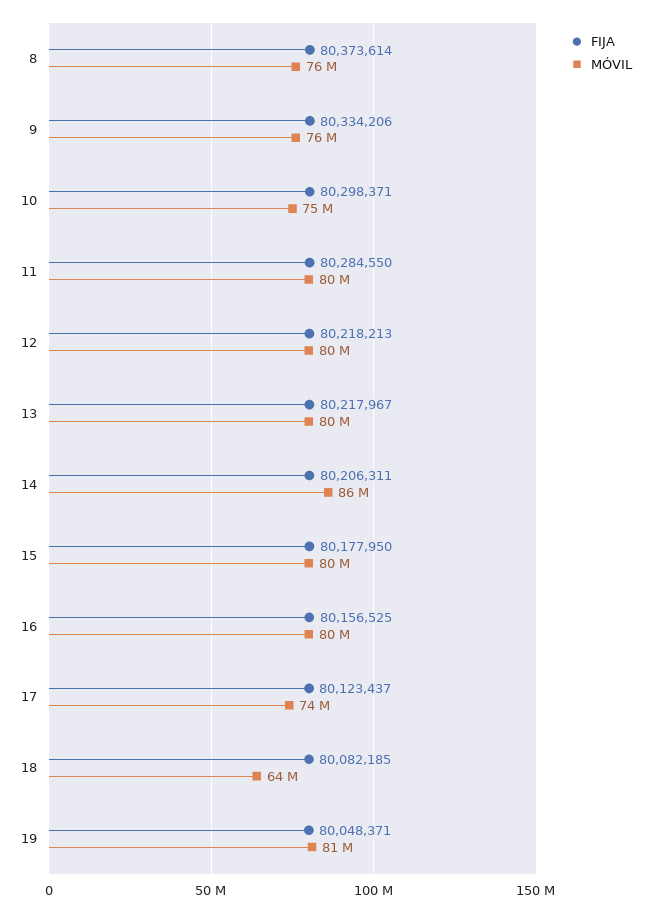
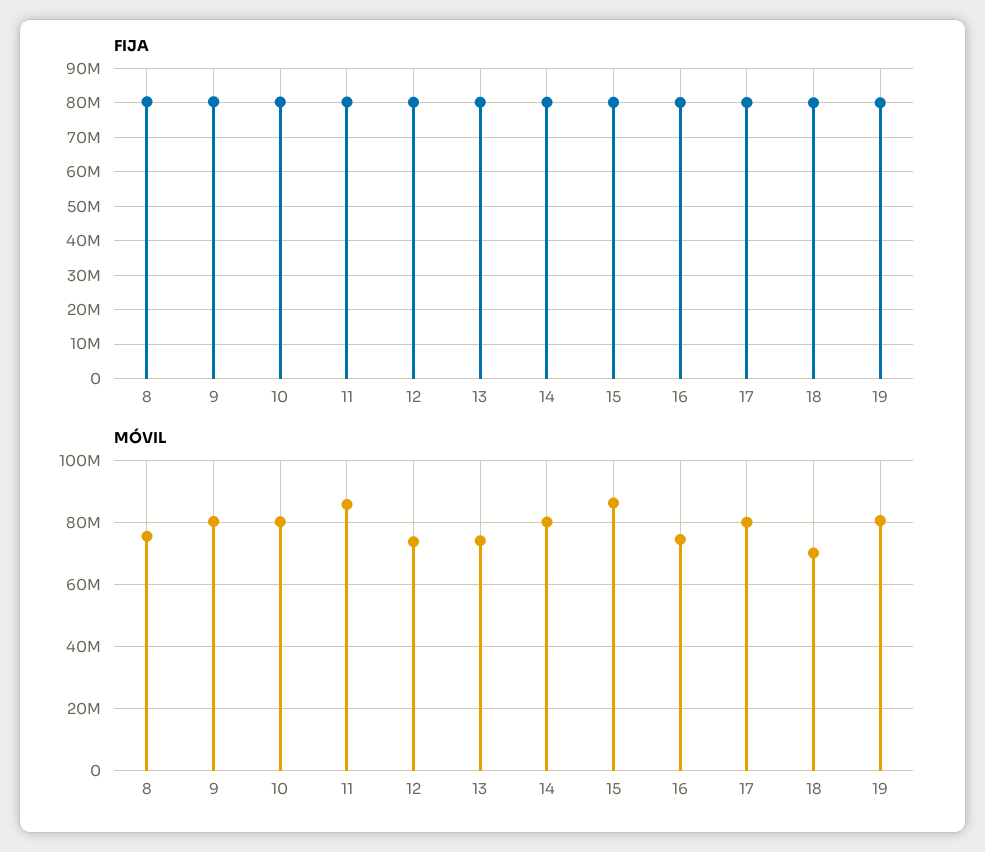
MÓVIL, 9: 76000000 -> 80000000
MÓVIL, 10: 75000000 -> 80000000
MÓVIL, 11: 80000000 -> 86000000
MÓVIL, 12: 80000000 -> 74000000
MÓVIL, 13: 80000000 -> 74000000
MÓVIL, 14: 86000000 -> 80000000
MÓVIL, 15: 80000000 -> 86000000
MÓVIL, 16: 80000000 -> 74000000
MÓVIL, 17: 74000000 -> 80000000
MÓVIL, 18: 64000000 -> 70000000

